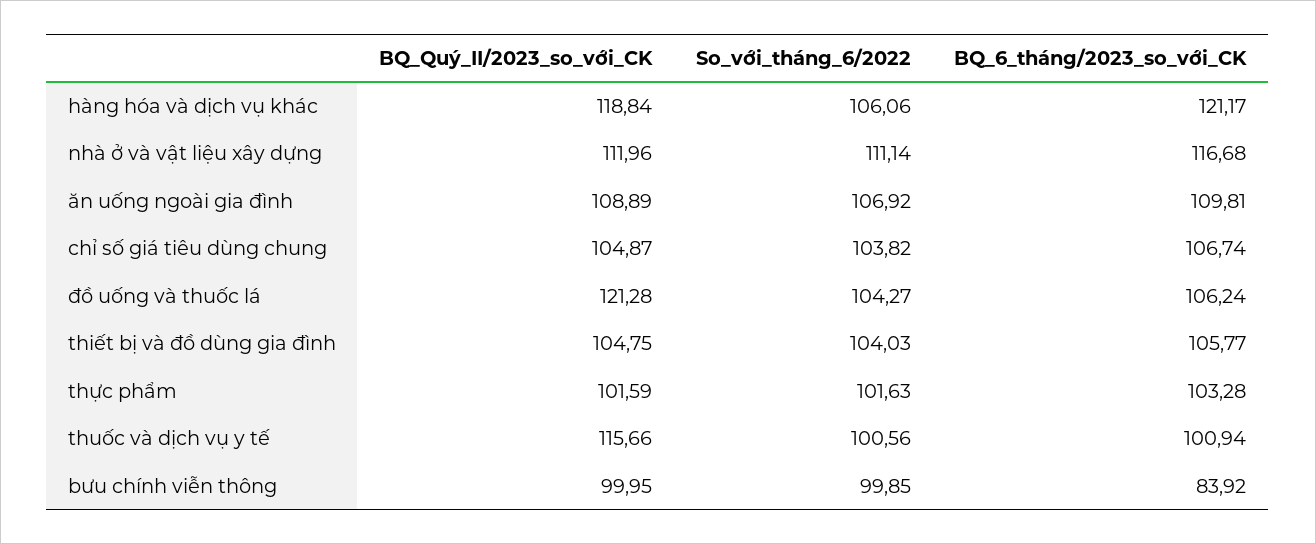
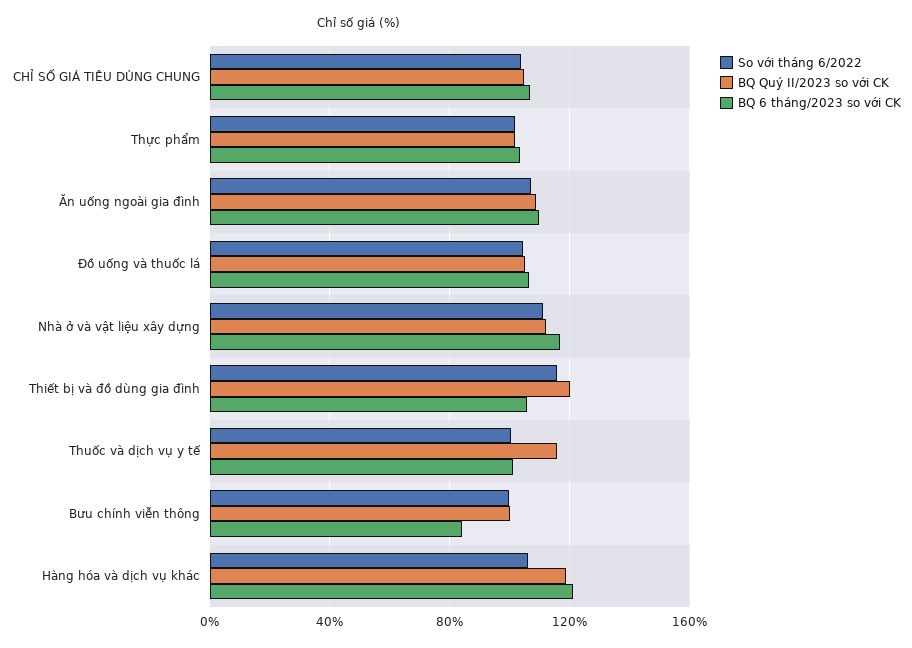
BQ_Quý_II/2023_so_với_CK, đồ uống và thuốc lá: 121.28 -> 105
BQ_Quý_II/2023_so_với_CK, thiết bị và đồ dùng gia đình: 104.75 -> 120
So_với_tháng_6/2022, thiết bị và đồ dùng gia đình: 104.03 -> 115

